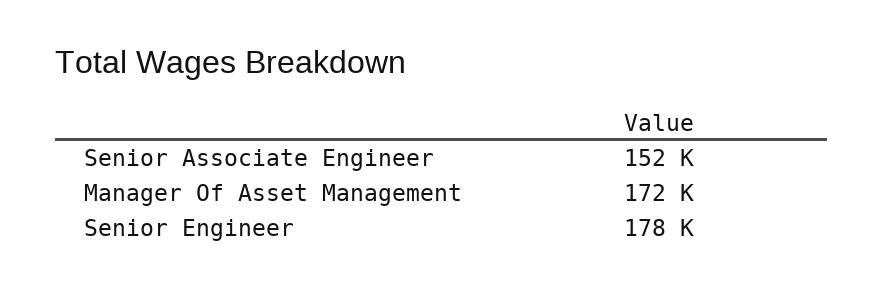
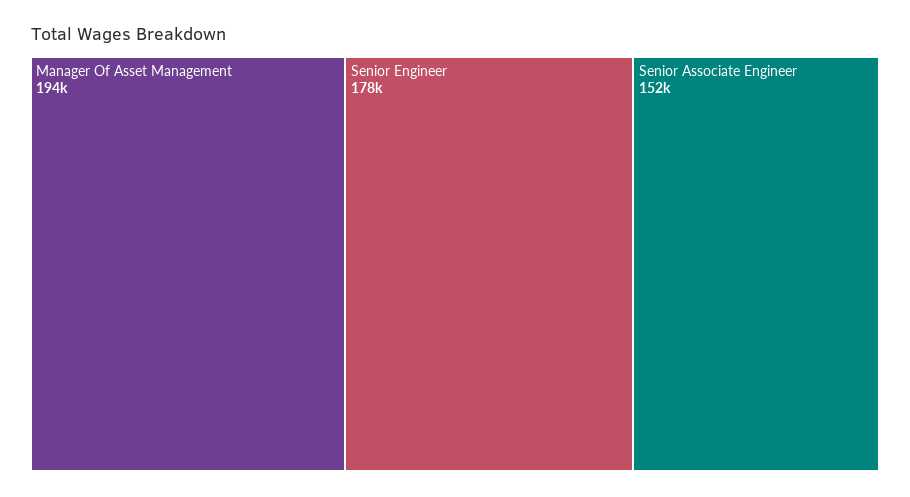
Manager Of Asset Management: 172000 -> 194000

